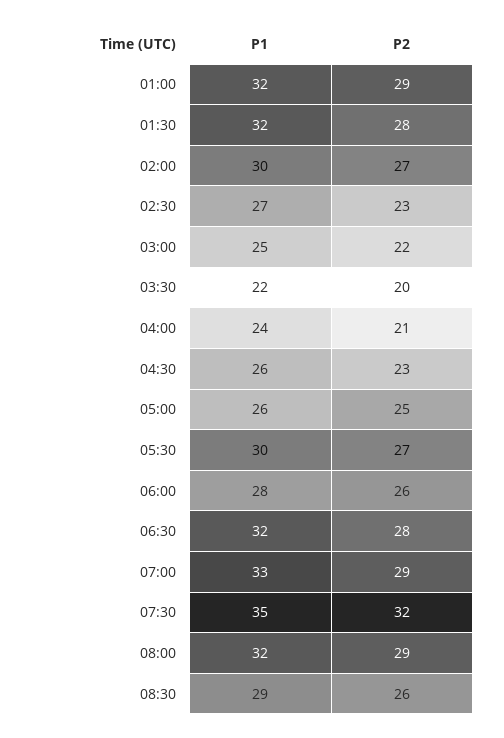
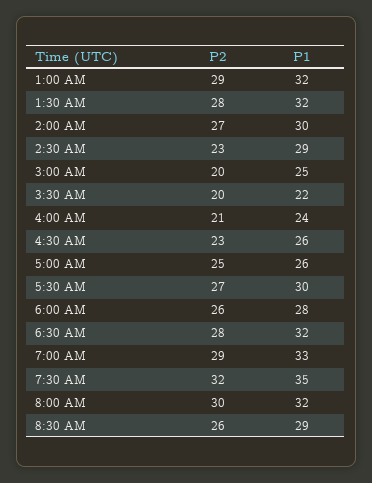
P1, 02:30: 27 -> 29
P2, 03:00: 22 -> 20
P2, 08:00: 29 -> 30

